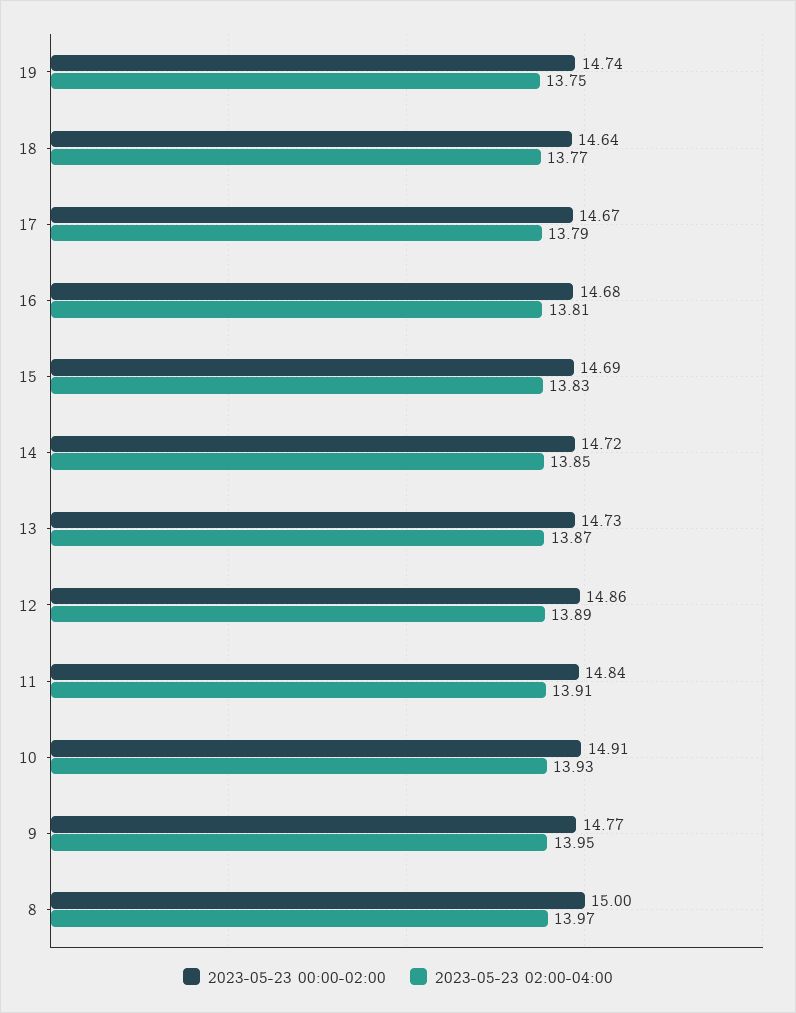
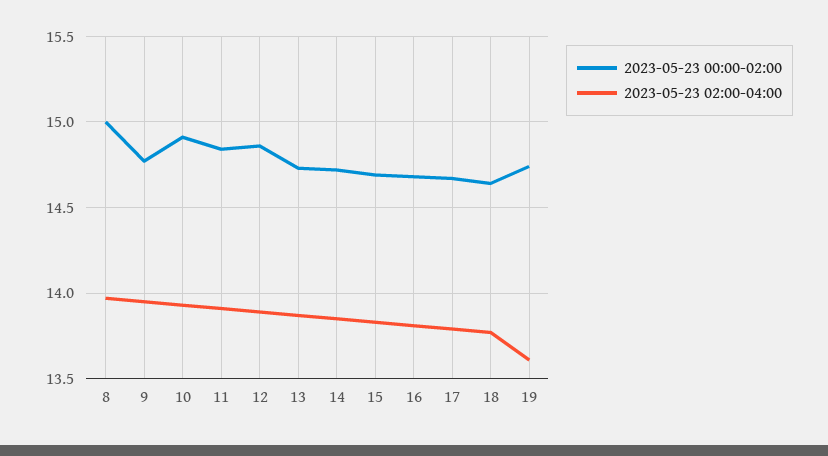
2023-05-23 02:00-04:00, 19: 13.75 -> 13.6

